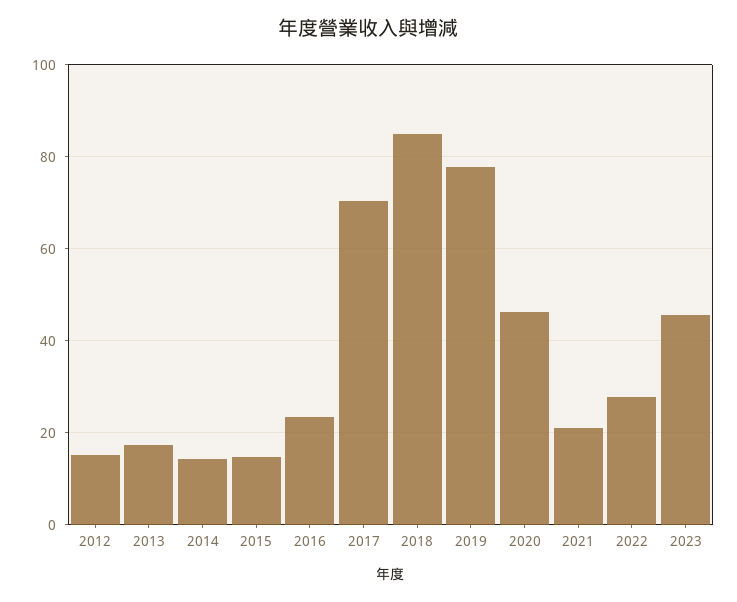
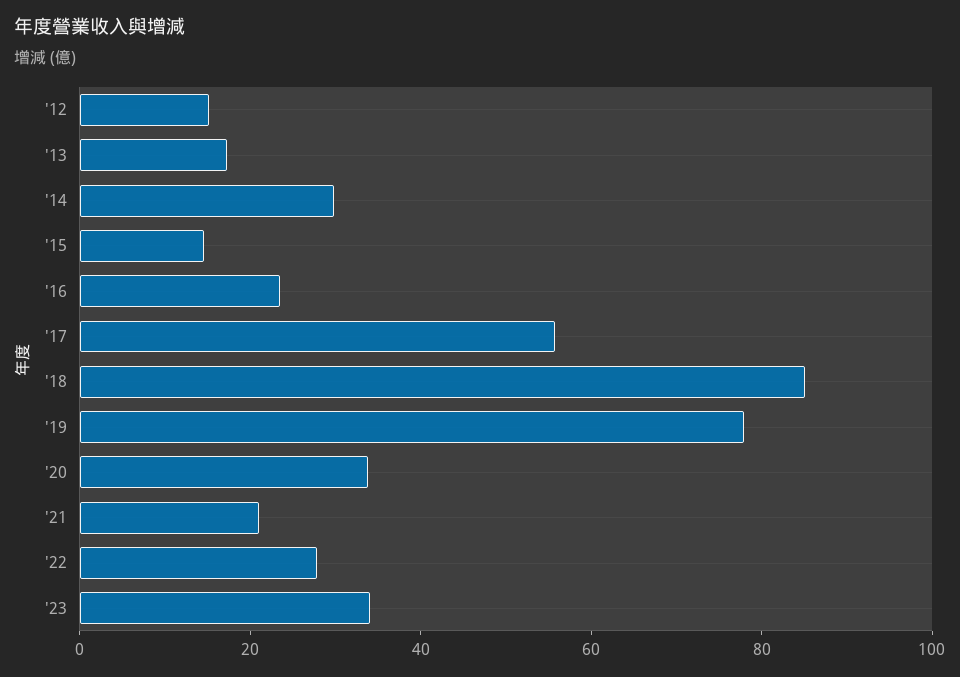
2014: 14 -> 30
2017: 70 -> 55
2020: 46 -> 35
2023: 46 -> 35

